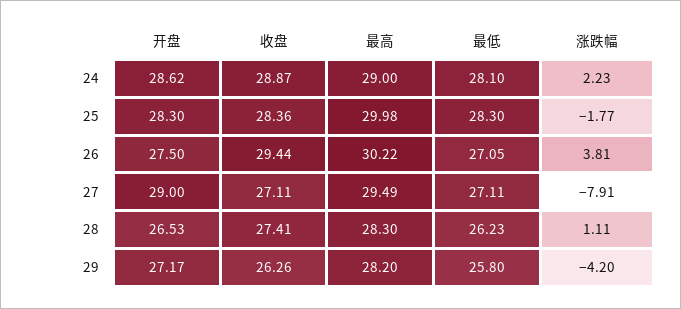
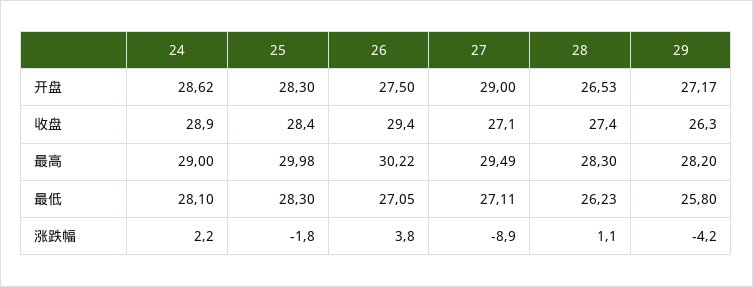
涨跌幅, 27: -7.91 -> -8.9

